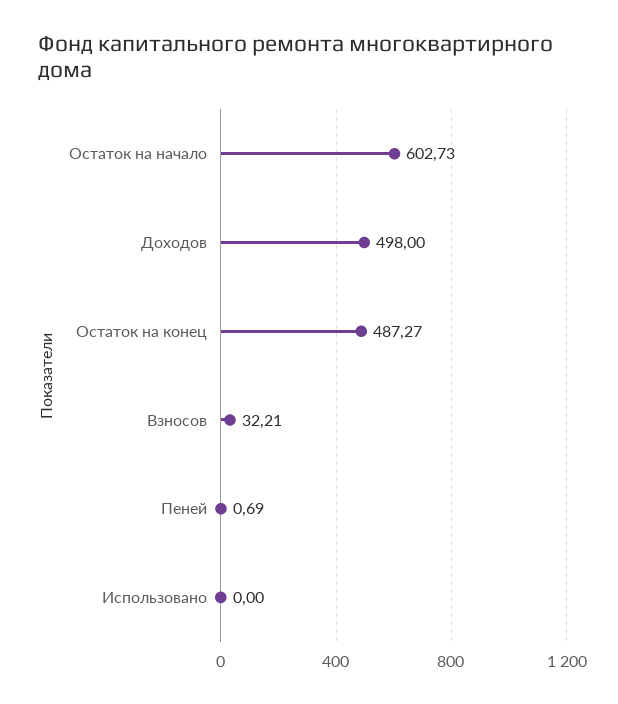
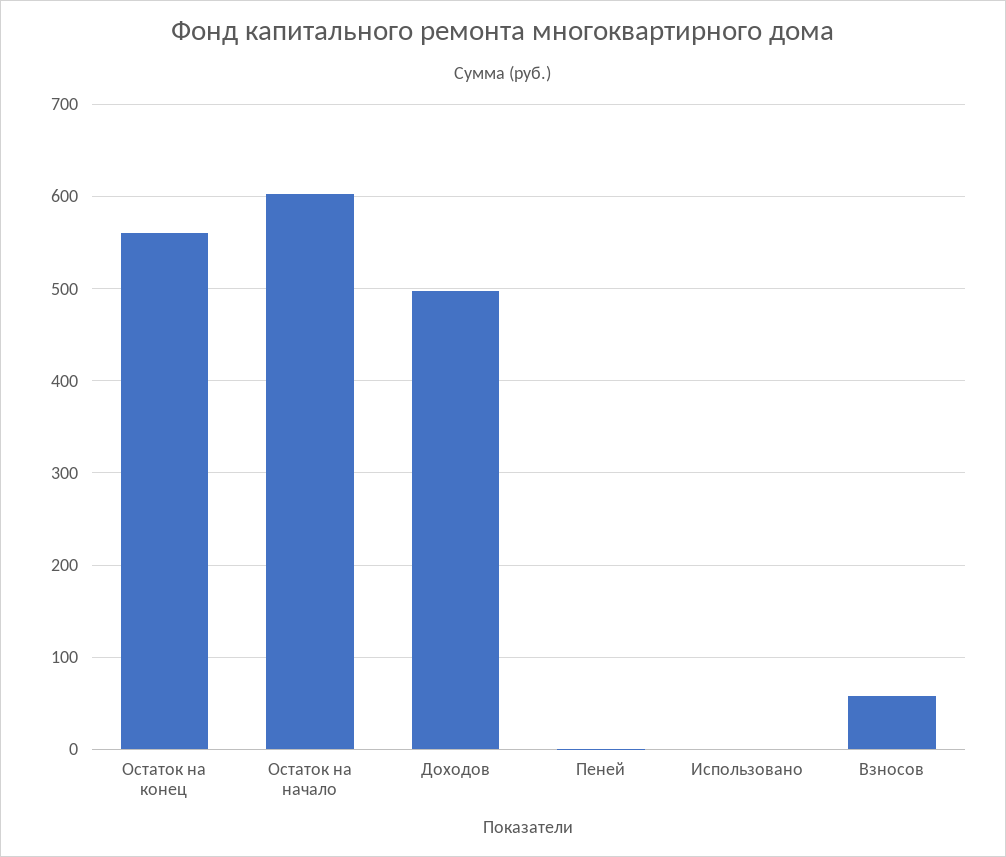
Остаток на конец: 487.27 -> 560
Взносов: 32.21 -> 60

